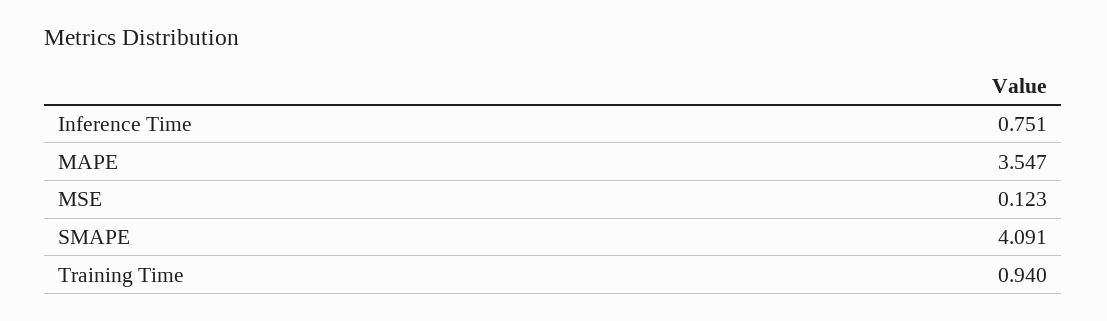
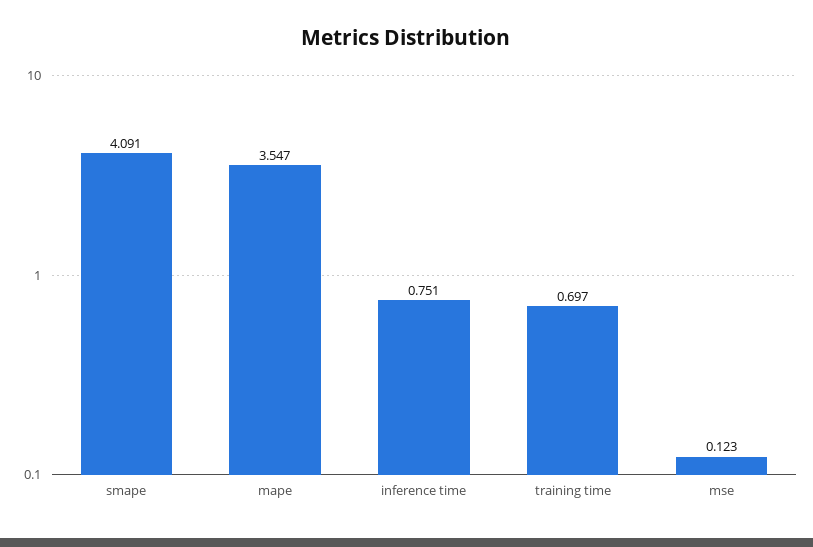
Training Time: 0.94 -> 0.697

